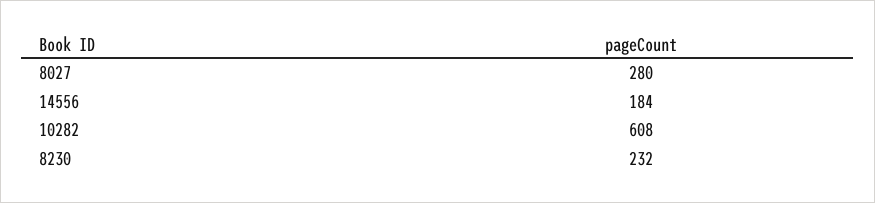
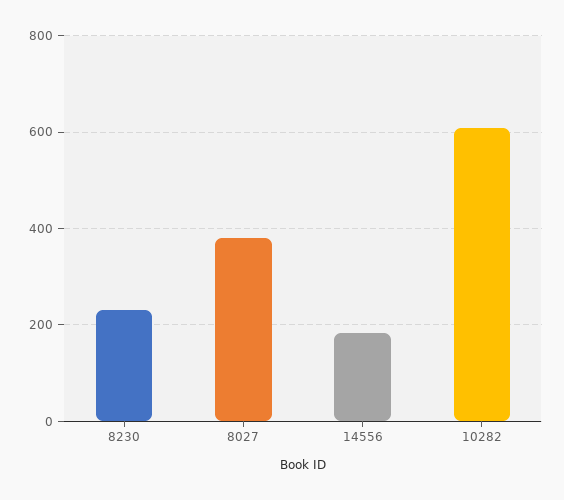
8027: 280 -> 380

